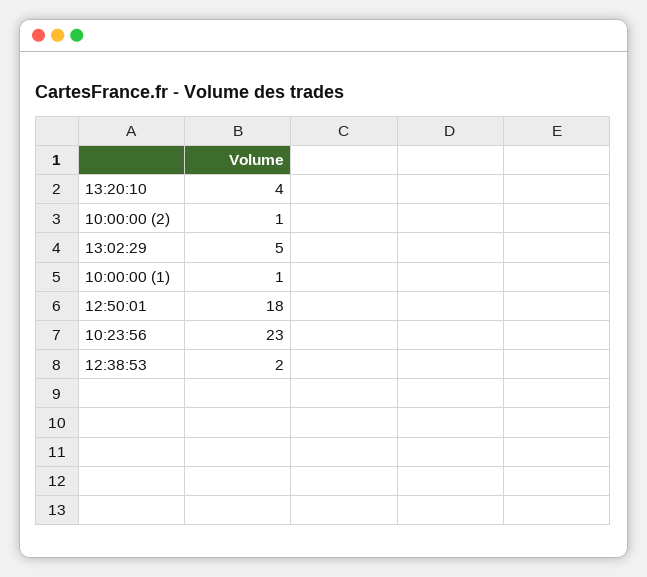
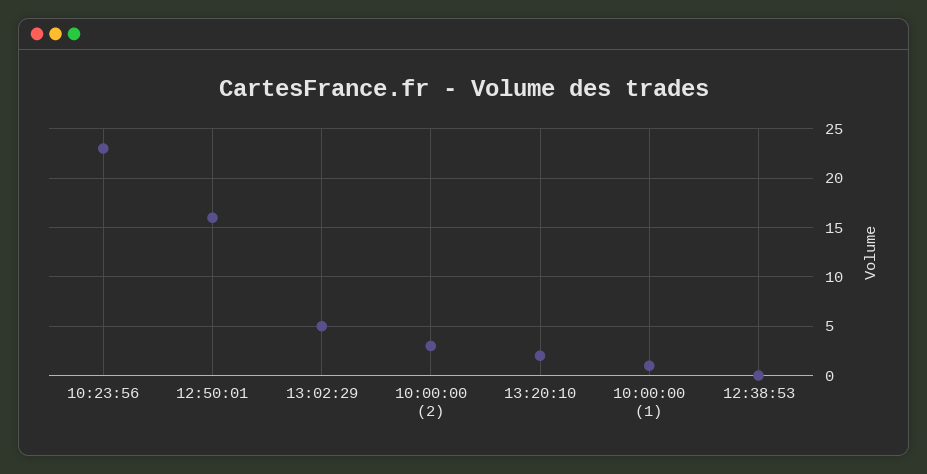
13:20:10: 4 -> 2
10:00:00 (2): 1 -> 3
12:50:01: 18 -> 16
12:38:53: 2 -> 0

